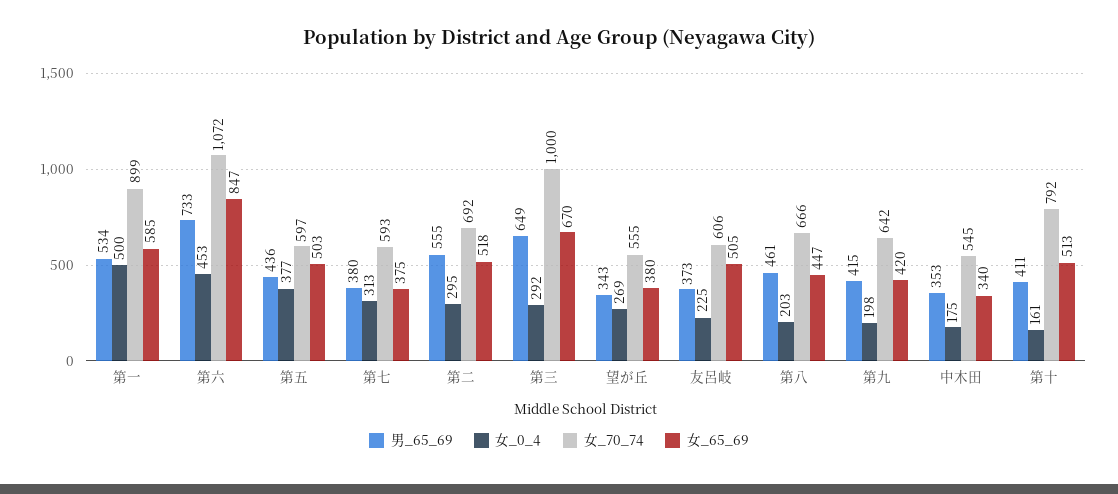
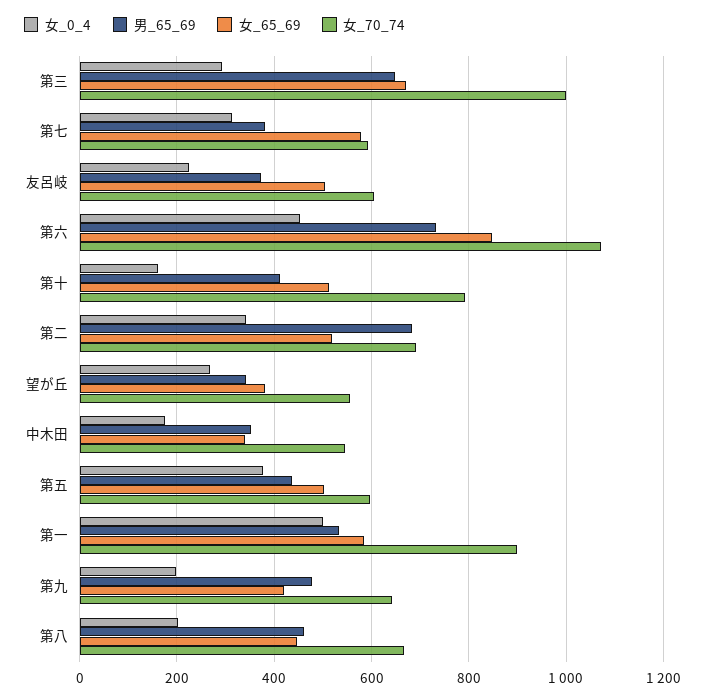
女_65_69, 第七: 375 -> 580
男_65_69, 第二: 555 -> 680
女_0_4, 第二: 295 -> 340
男_65_69, 第九: 415 -> 480

